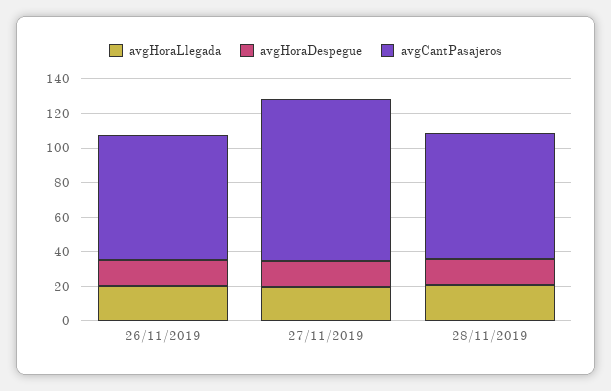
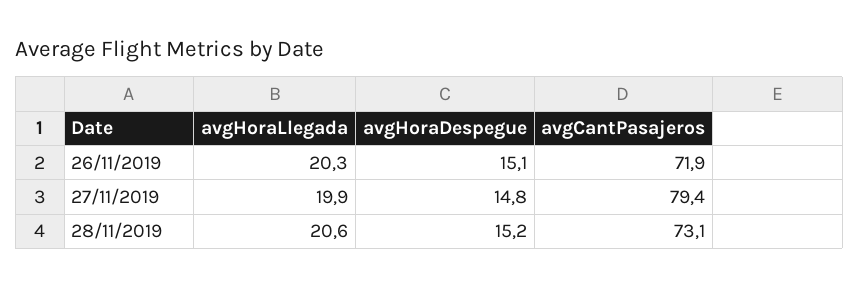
avgCantPasajeros, 27/11/2019: 95 -> 79.4

